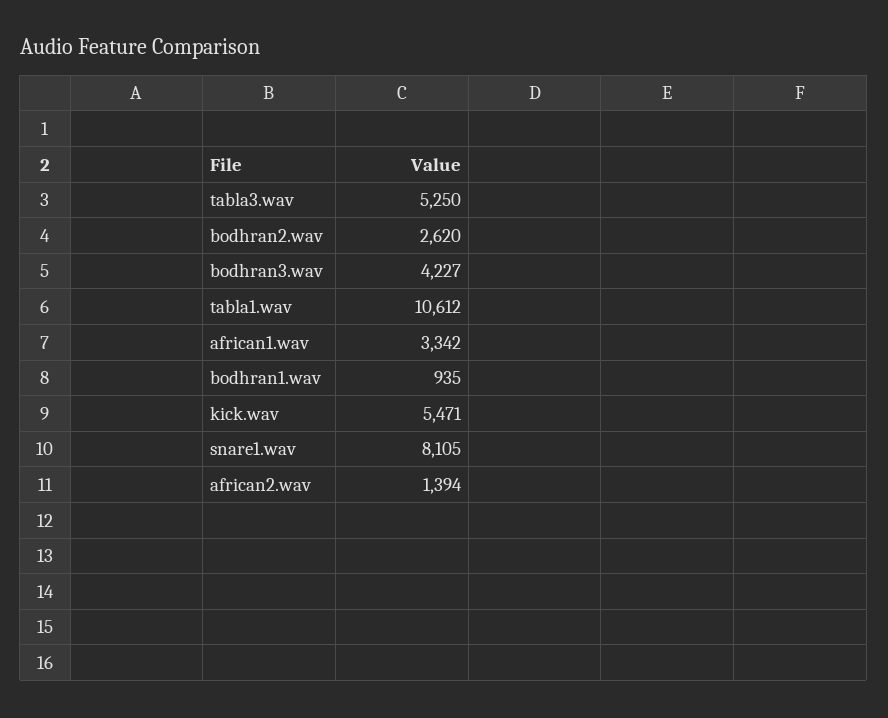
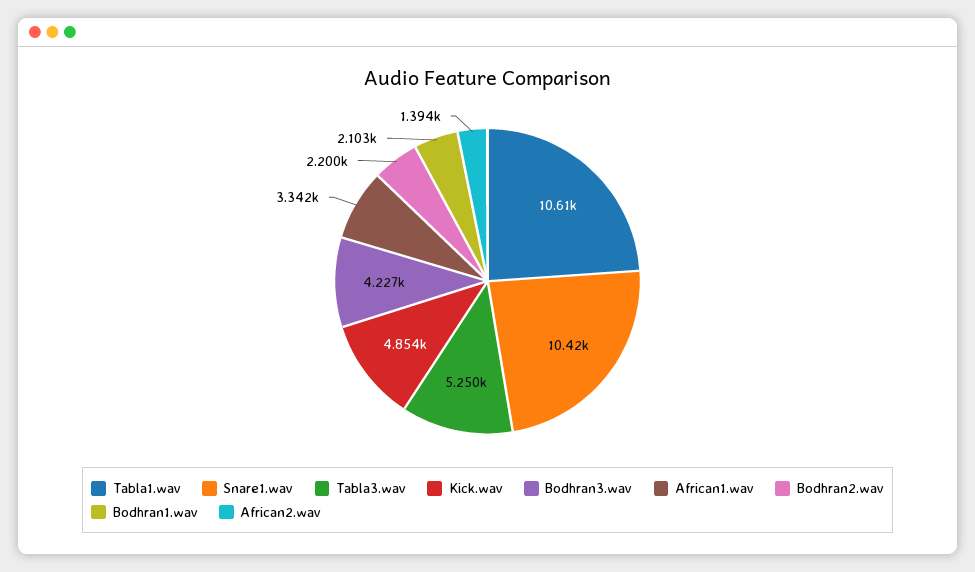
bodhran2.wav: 2620 -> 2200
bodhran1.wav: 935 -> 2103
kick.wav: 5471 -> 4854
snare1.wav: 8105 -> 10420

